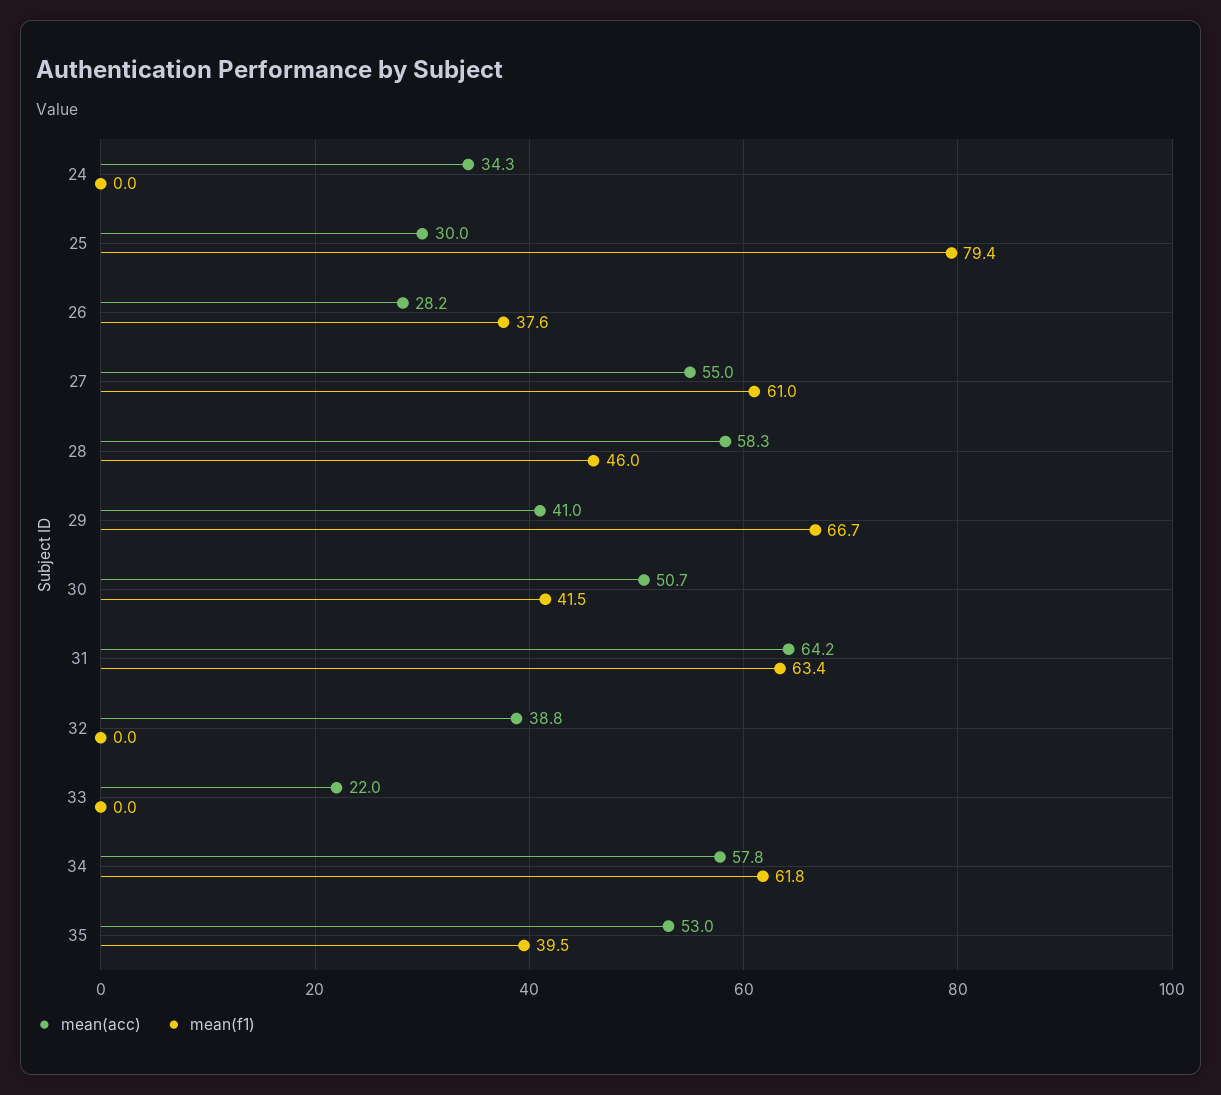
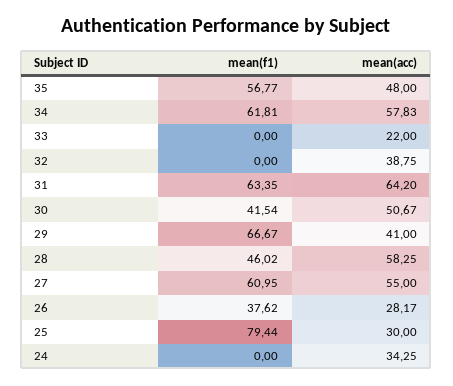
mean(acc), 35: 53 -> 48
mean(f1), 35: 39.5 -> 56.77

